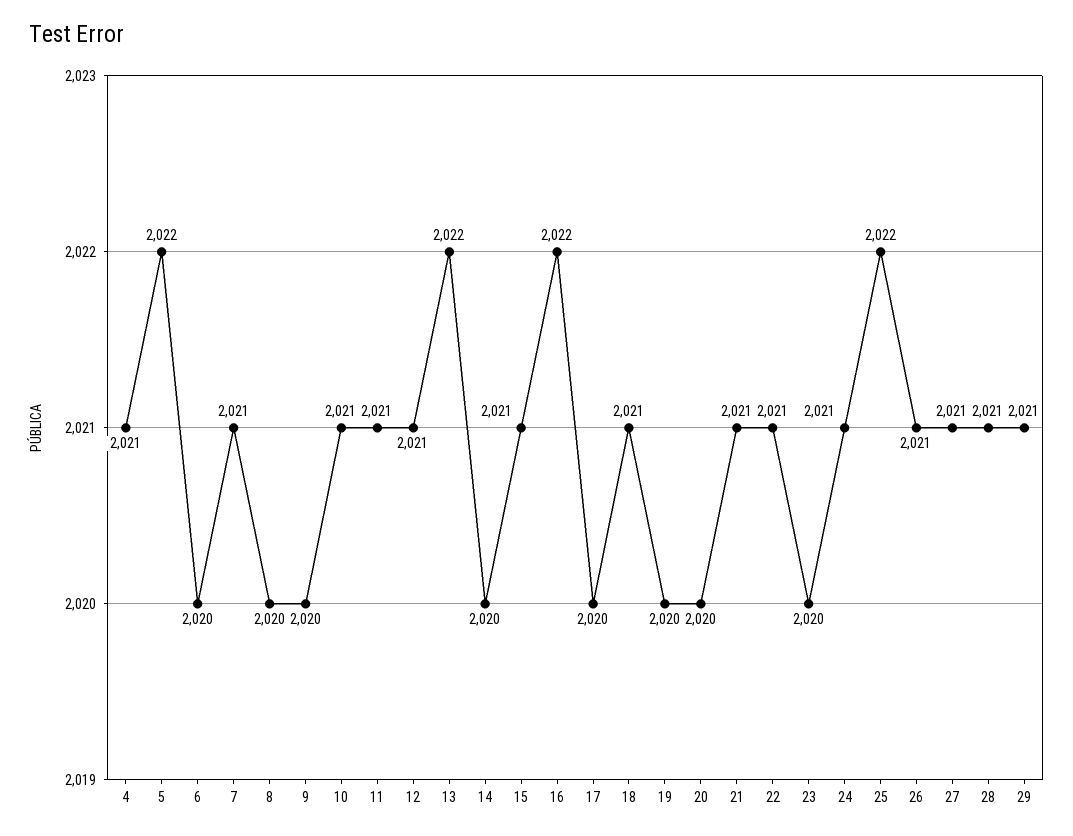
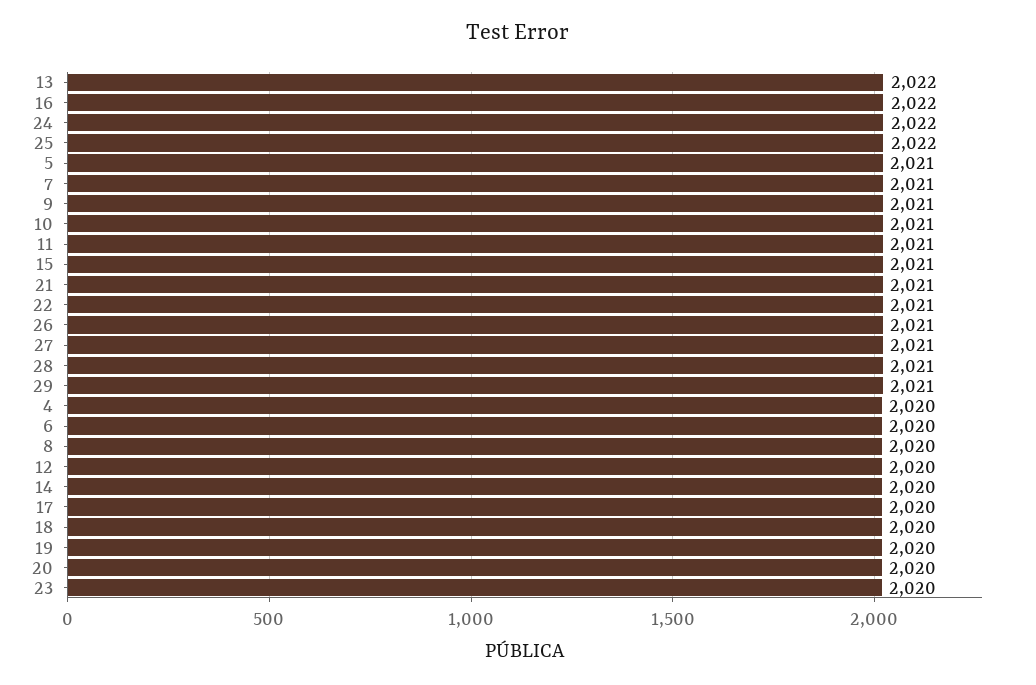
4: 2021 -> 2020
5: 2022 -> 2021
9: 2020 -> 2021
12: 2021 -> 2020
18: 2021 -> 2020
24: 2021 -> 2022

